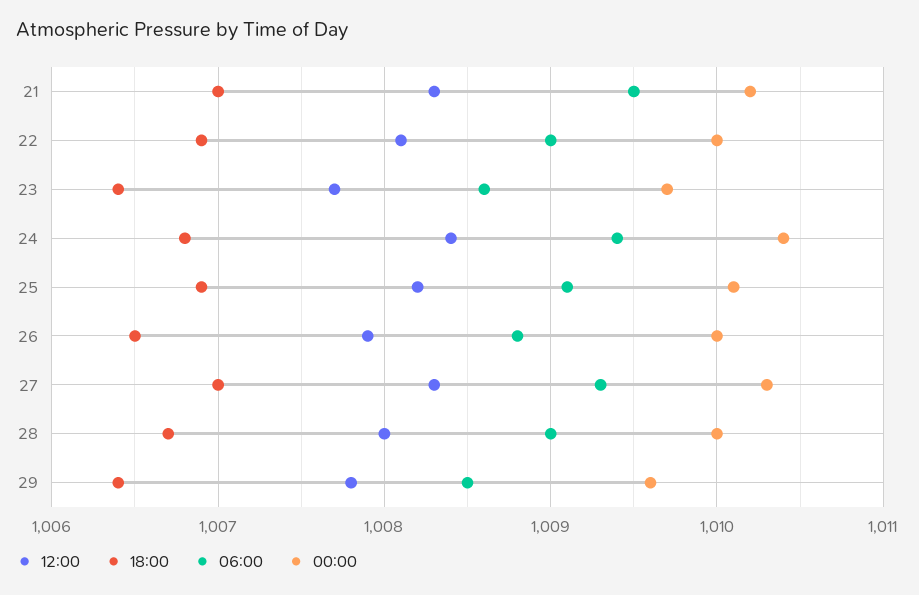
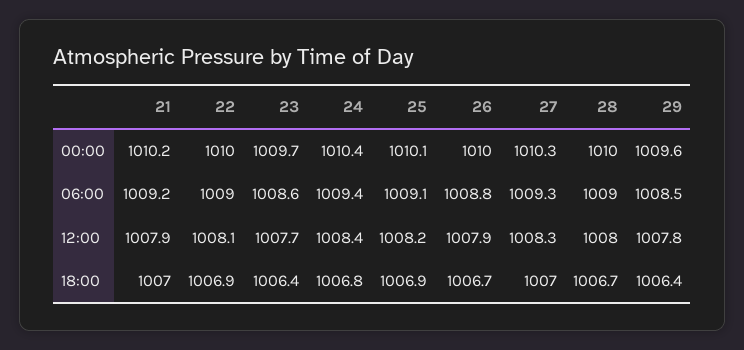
12:00, 21: 1008.3 -> 1007.9
06:00, 21: 1009.5 -> 1009.2
18:00, 26: 1006.5 -> 1006.7

